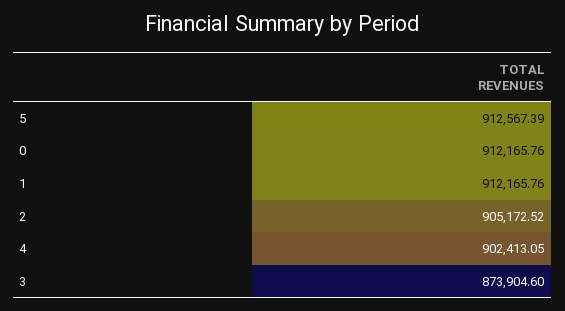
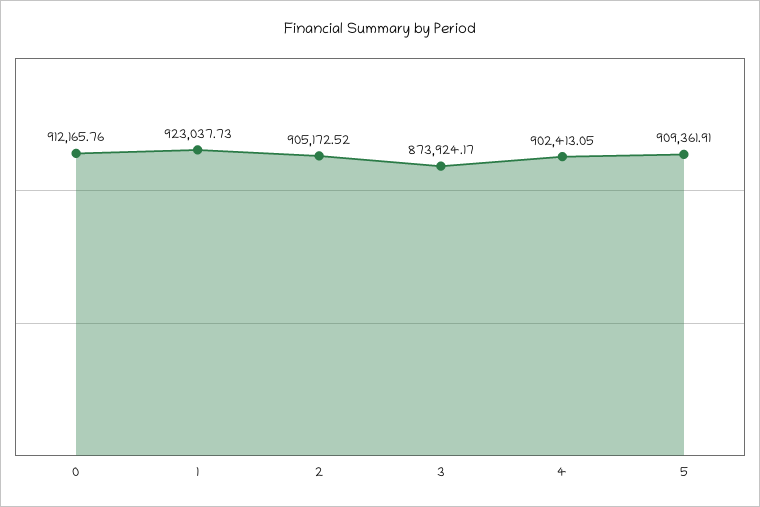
5: 912567.39 -> 909361.91
1: 912165.76 -> 923037.73
3: 873904.6 -> 873924.17

